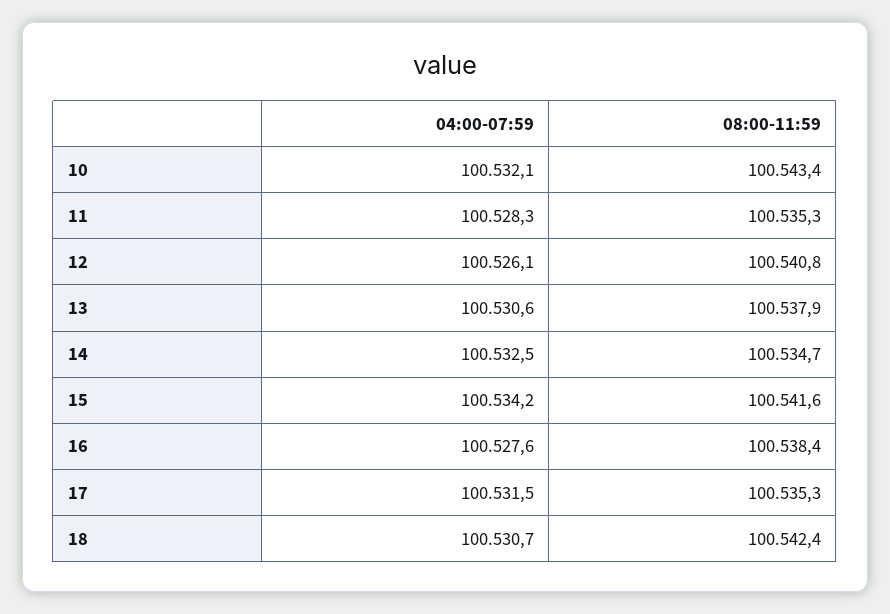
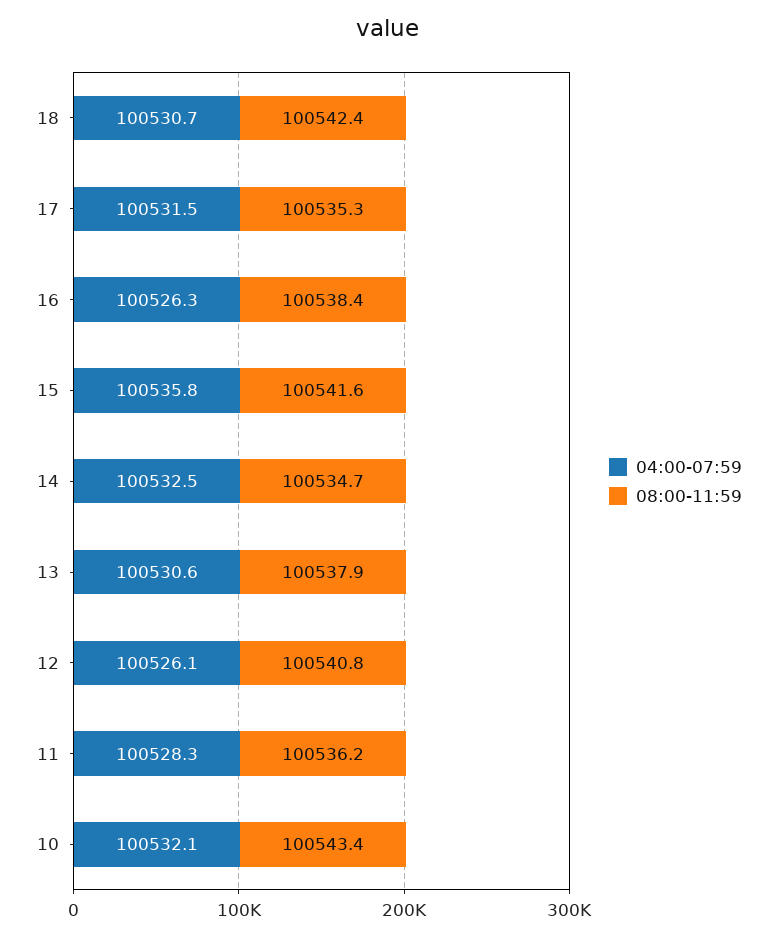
08:00-11:59, 11: 100535.3 -> 100536.2
04:00-07:59, 15: 100534.2 -> 100535.8
04:00-07:59, 16: 100527.6 -> 100526.3

